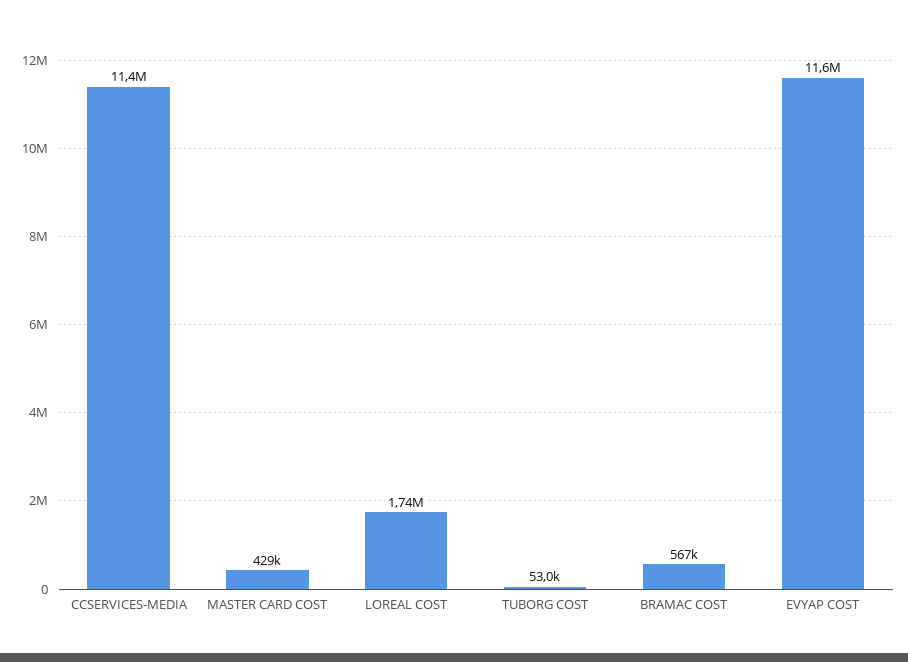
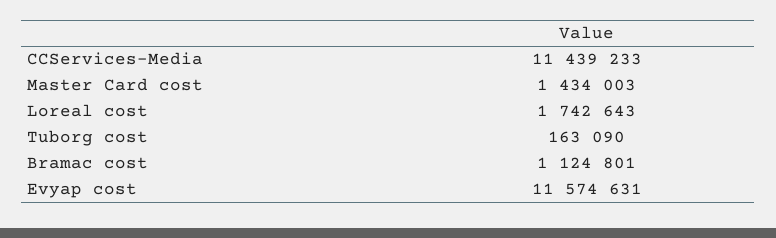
MASTER CARD COST: 429000 -> 1434003
TUBORG COST: 53000 -> 163090
BRAMAC COST: 567000 -> 1124801

